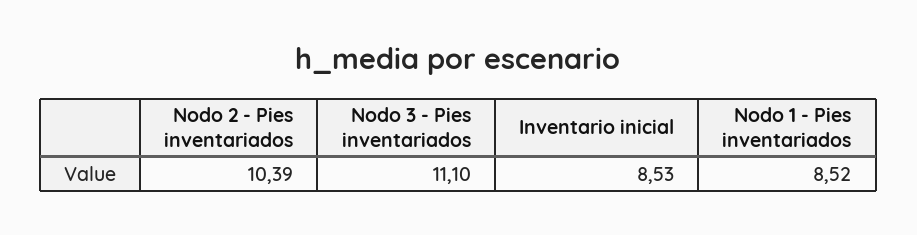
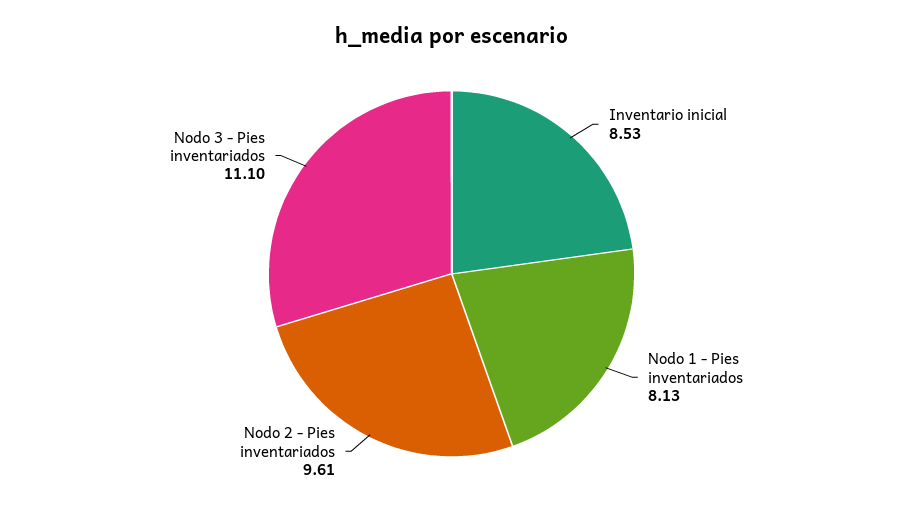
Nodo 2 - Pies inventariados: 10.39 -> 9.61
Nodo 1 - Pies inventariados: 8.52 -> 8.13

